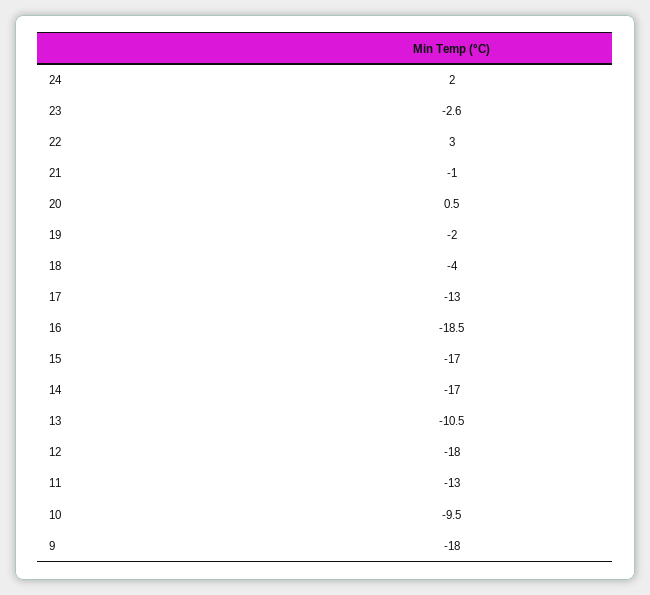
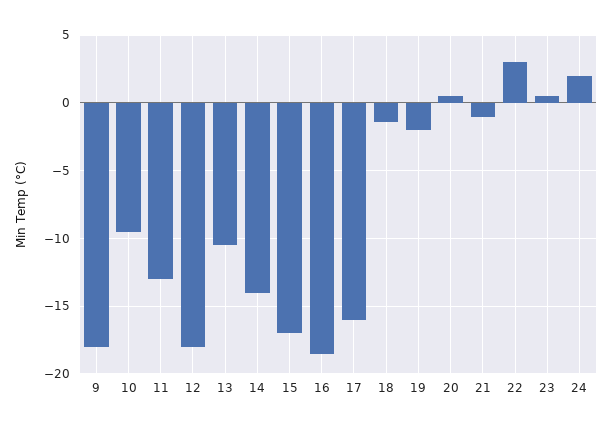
23: -2.6 -> 0.5
18: -4 -> -1.5
17: -13 -> -16
14: -17 -> -14

